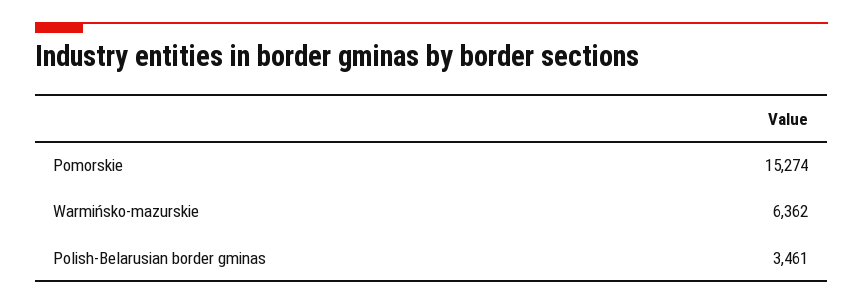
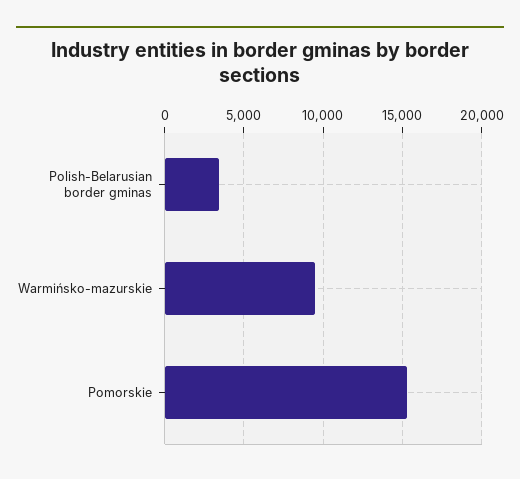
Warmińsko-mazurskie: 6362 -> 9500

